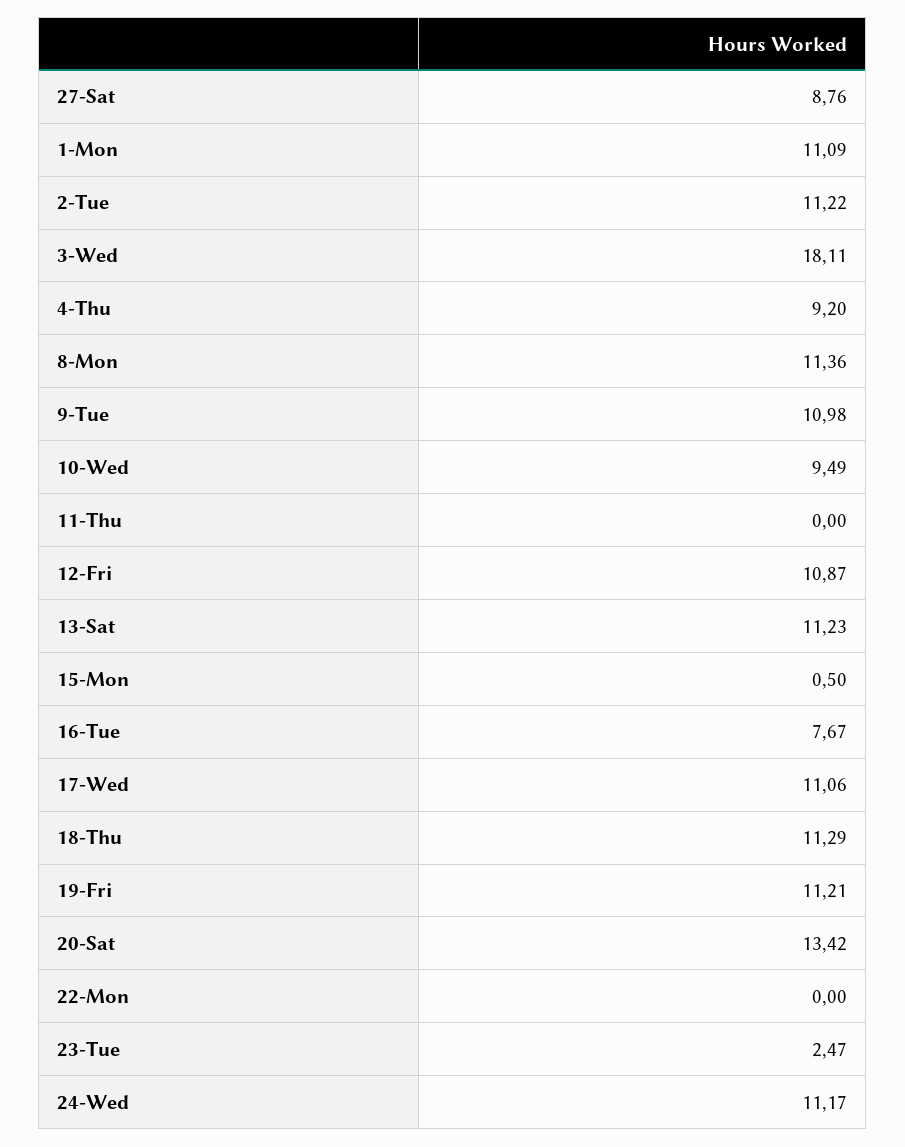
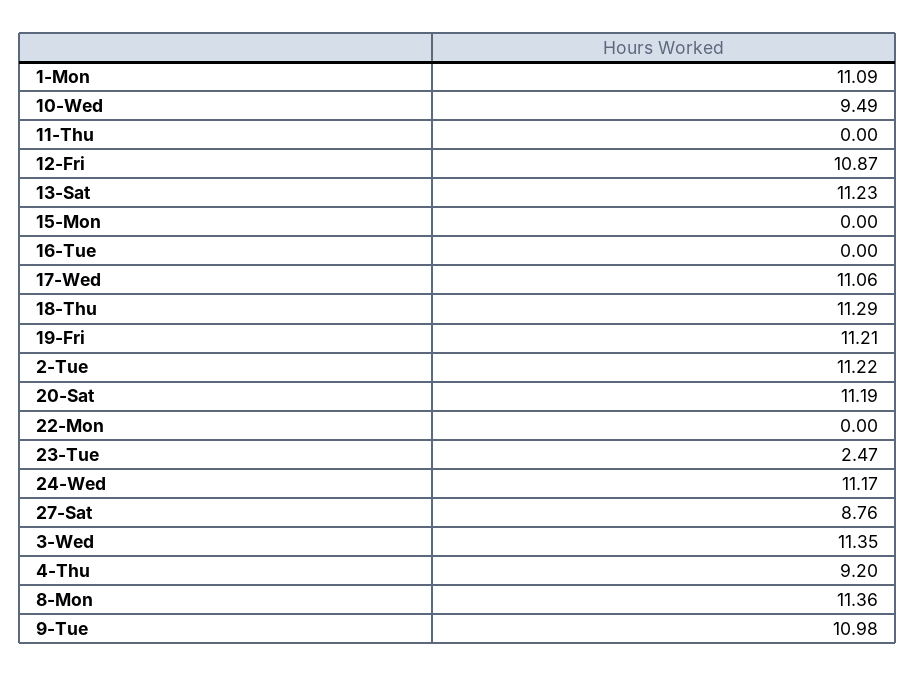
3-Wed: 18.11 -> 11.35
15-Mon: 0.5 -> 0
16-Tue: 7.67 -> 0
20-Sat: 13.42 -> 11.19

